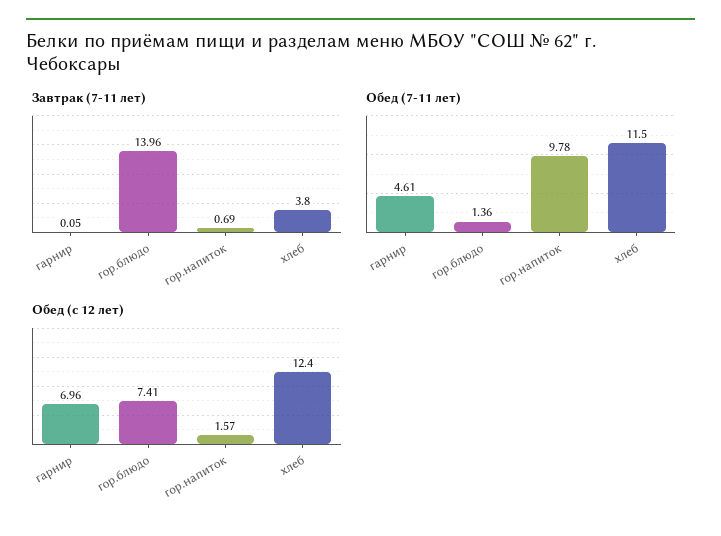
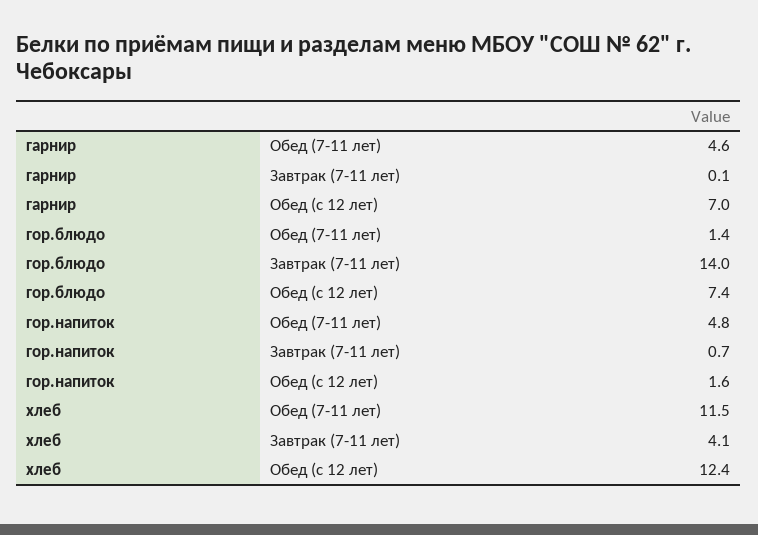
Завтрак (7-11 лет), хлеб: 3.8 -> 4.1
Обед (7-11 лет), гор.напиток: 9.78 -> 4.8

